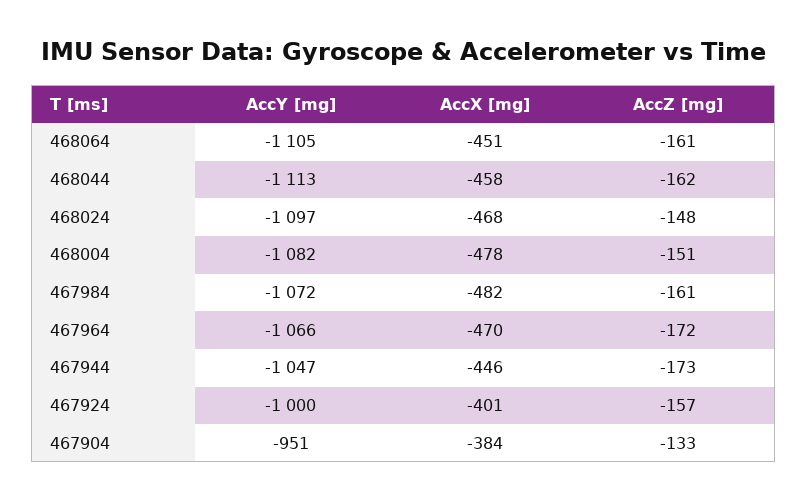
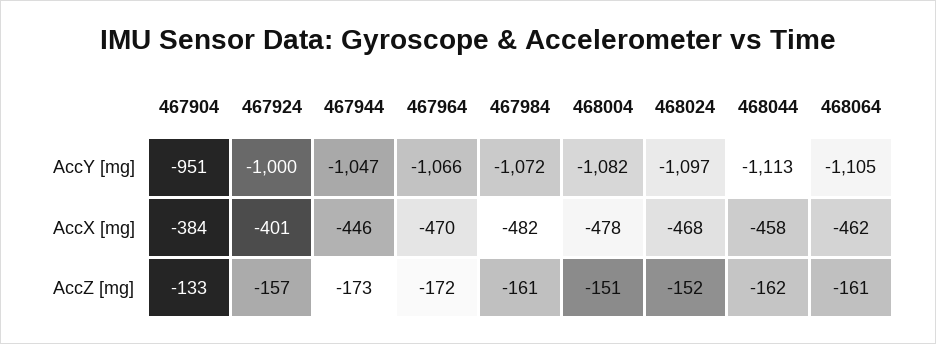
AccX [mg], 468064: -451 -> -462
AccZ [mg], 468024: -148 -> -152

